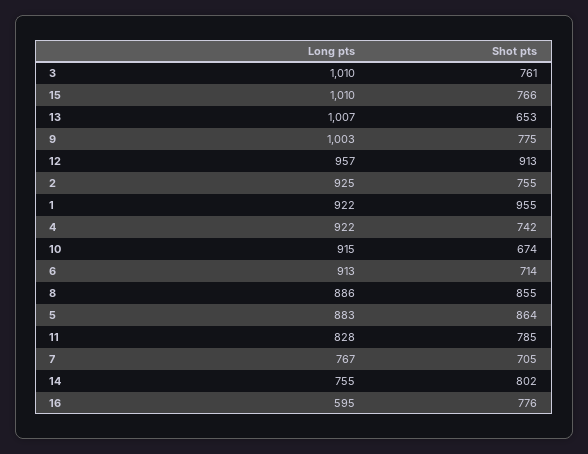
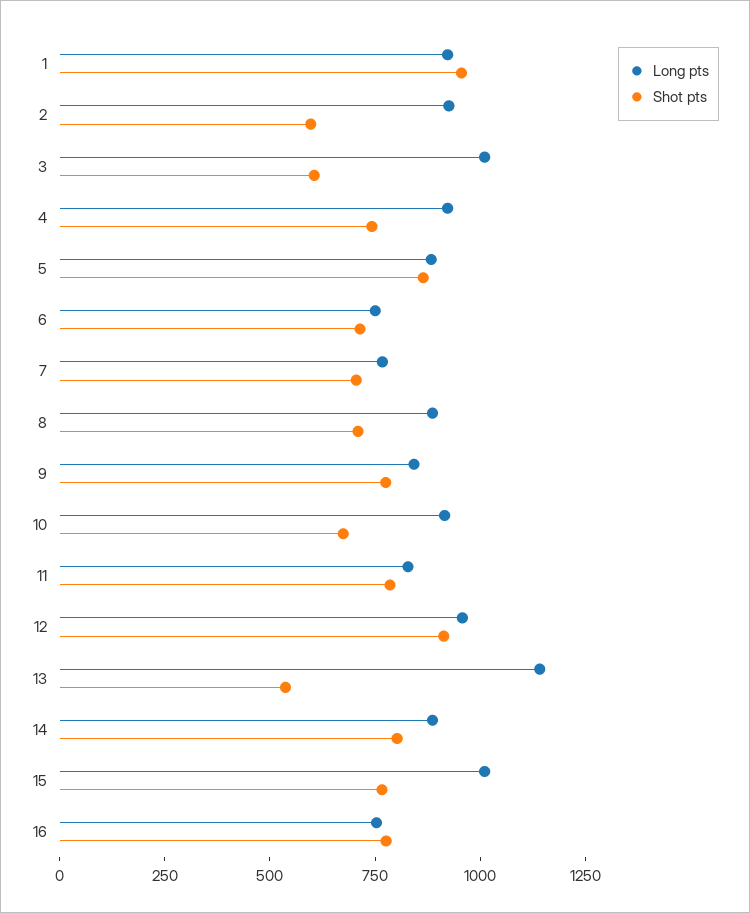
Shot pts, 3: 761 -> 600
Long pts, 13: 1007 -> 1150
Shot pts, 13: 653 -> 550
Long pts, 9: 1003 -> 850
Shot pts, 2: 755 -> 600
Long pts, 6: 913 -> 750
Shot pts, 8: 855 -> 700
Long pts, 14: 755 -> 900
Long pts, 16: 595 -> 750

